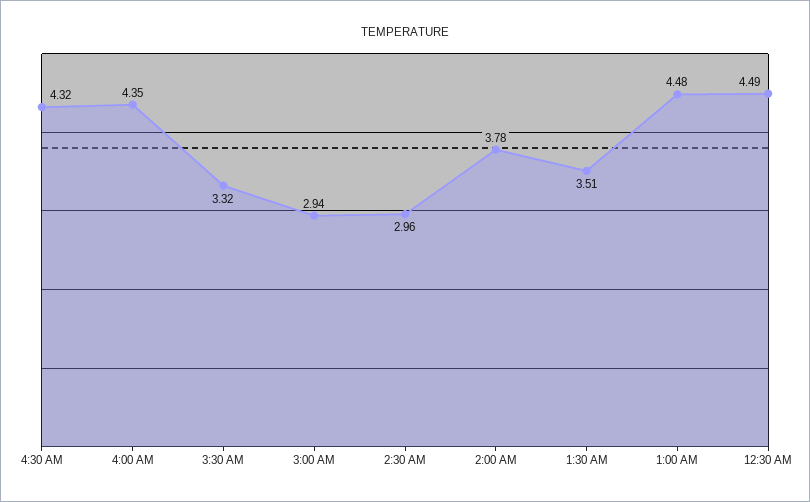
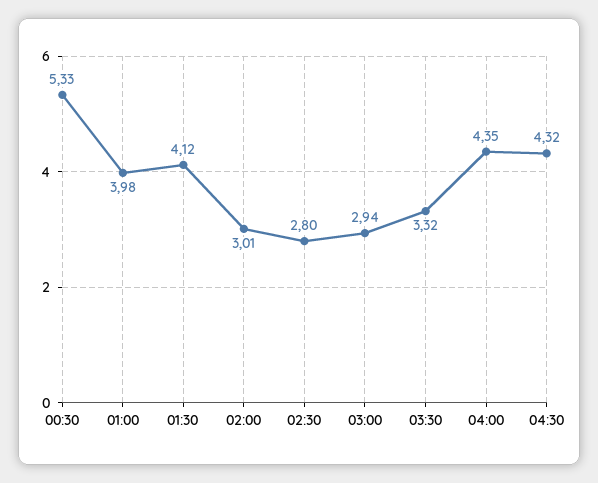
2:30 AM: 2.96 -> 2.8
2:00 AM: 3.78 -> 3.01
1:30 AM: 3.51 -> 4.12
1:00 AM: 4.48 -> 3.98
12:30 AM: 4.49 -> 5.33

